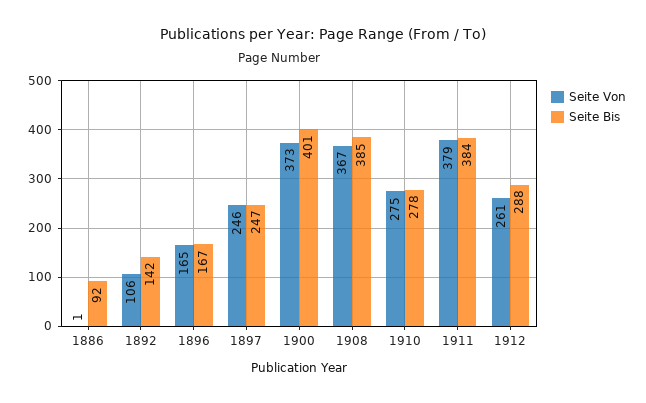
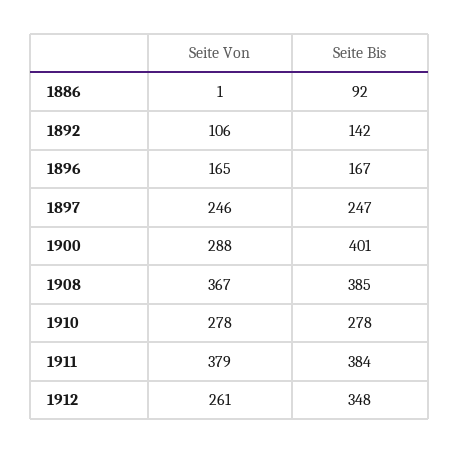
Seite Von, 1900: 373 -> 288
Seite Von, 1910: 275 -> 278
Seite Bis, 1912: 288 -> 348

